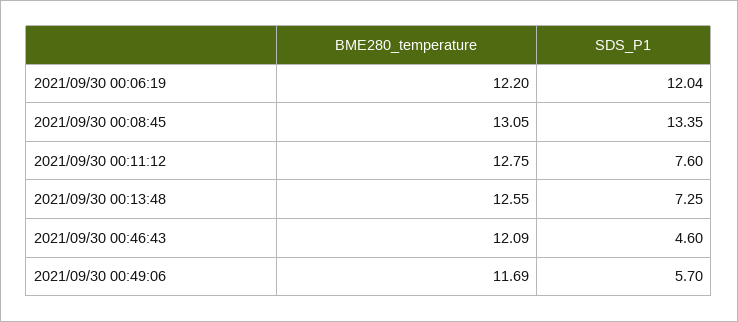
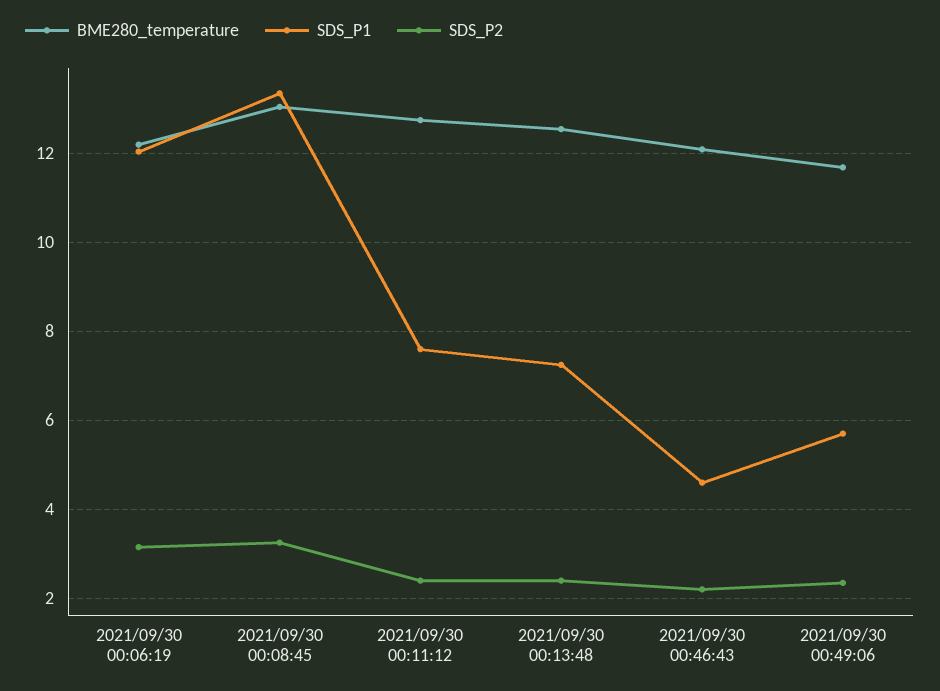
SDS_P2, 2021/09/30 00:06:19: none -> 3.2
SDS_P2, 2021/09/30 00:08:45: none -> 3.2
SDS_P2, 2021/09/30 00:11:12: none -> 2.4
SDS_P2, 2021/09/30 00:13:48: none -> 2.4
SDS_P2, 2021/09/30 00:46:43: none -> 2.2
SDS_P2, 2021/09/30 00:49:06: none -> 2.4

